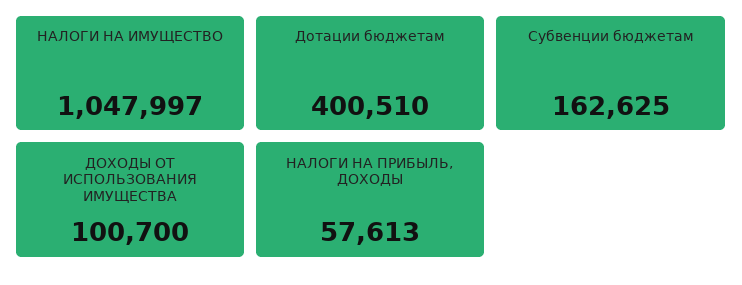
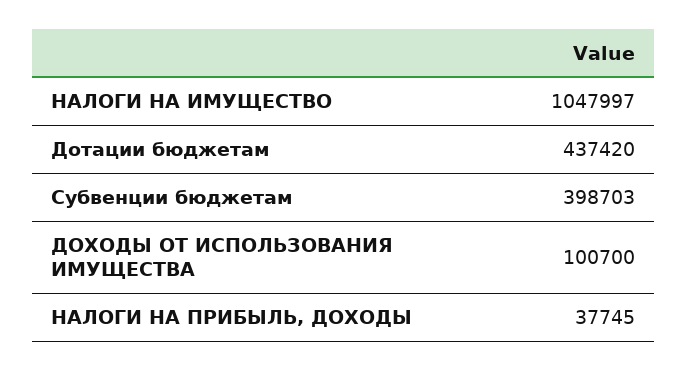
Дотации бюджетам: 400510 -> 437420
Субвенции бюджетам: 162625 -> 398703
НАЛОГИ НА ПРИБЫЛЬ, ДОХОДЫ: 57613 -> 37745

